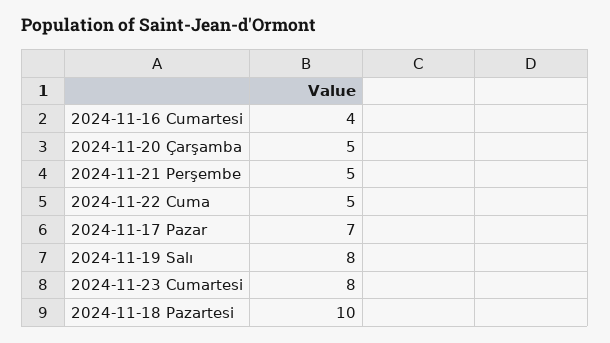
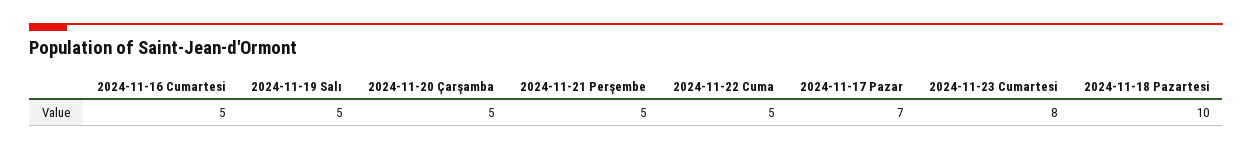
2024-11-16 Cumartesi: 4 -> 5
2024-11-19 Salı: 8 -> 5

